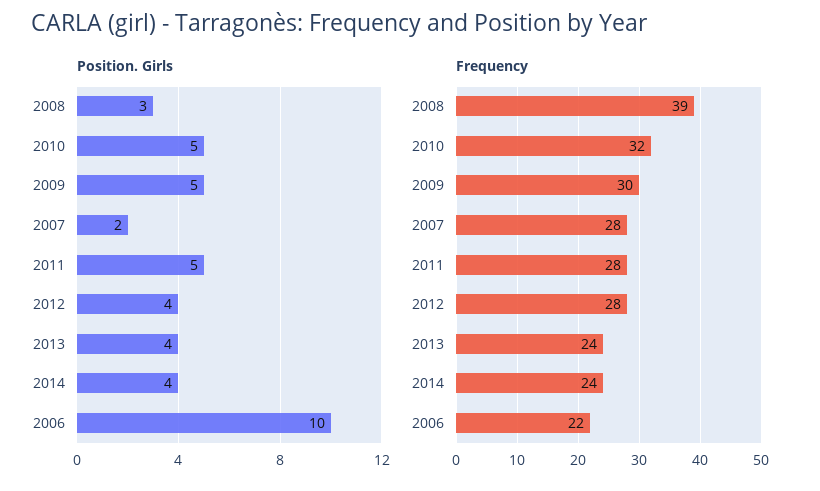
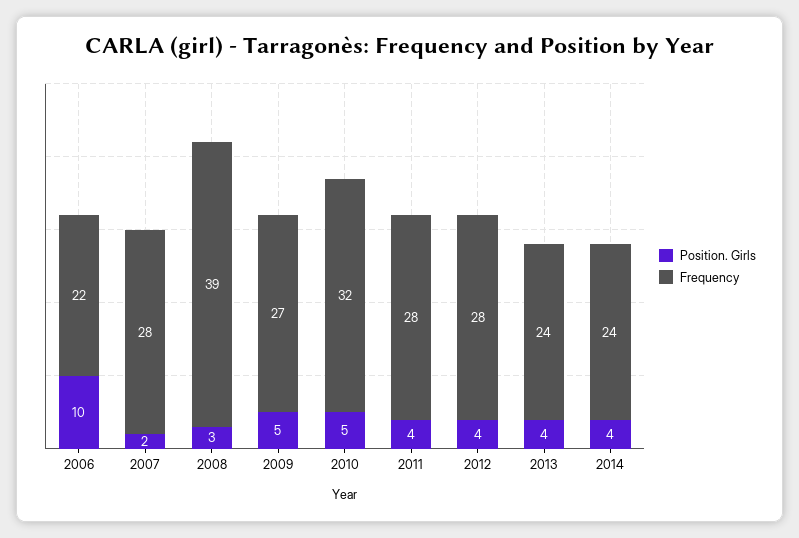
Position. Girls, 2011: 5 -> 4
Frequency, 2009: 30 -> 27

